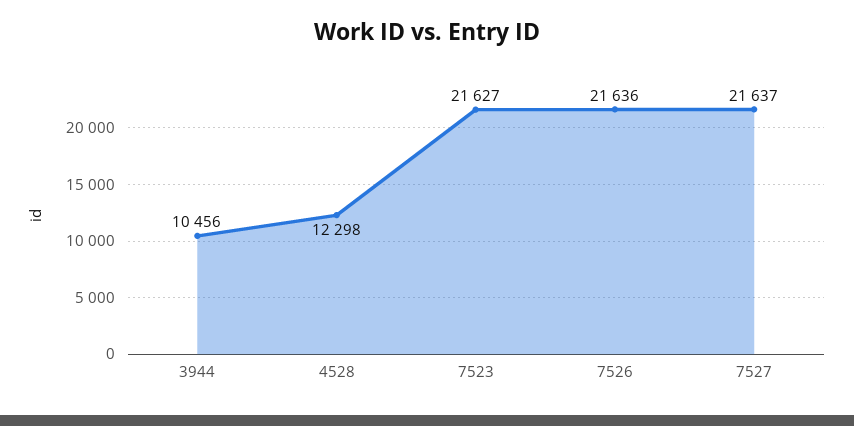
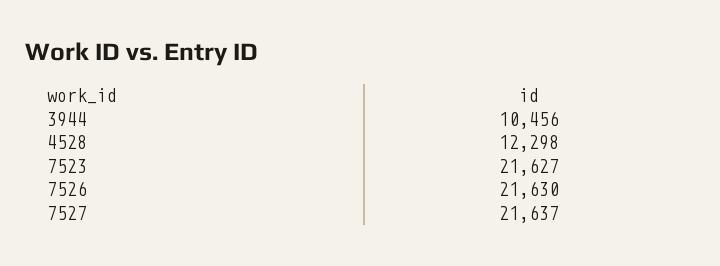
7526: 21636 -> 21630

